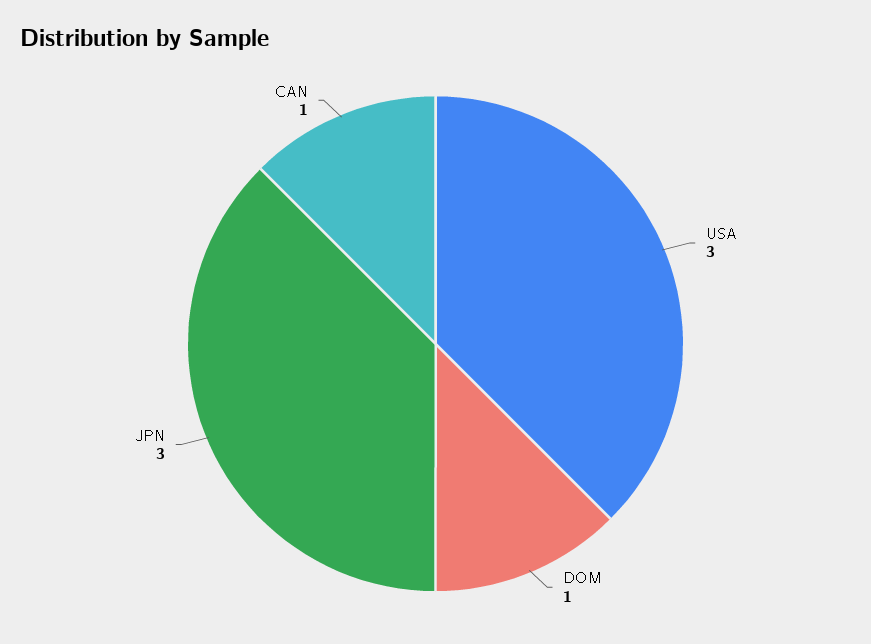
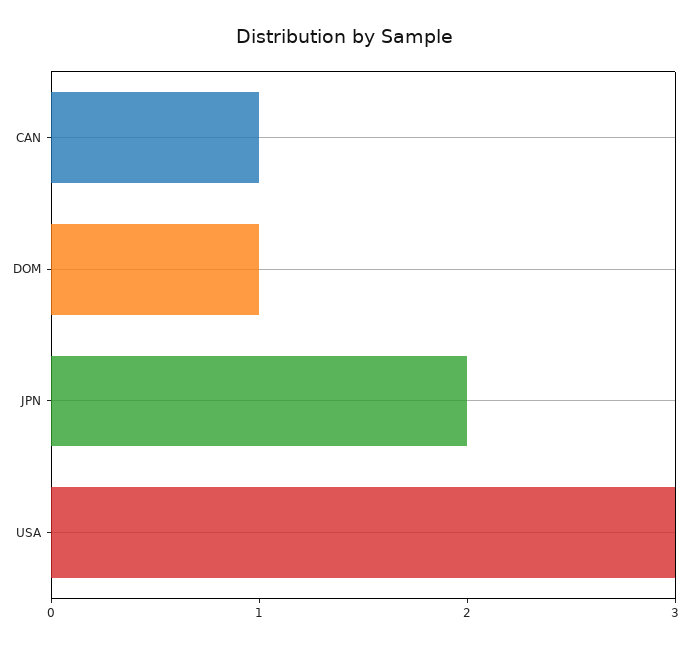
JPN: 3 -> 2

